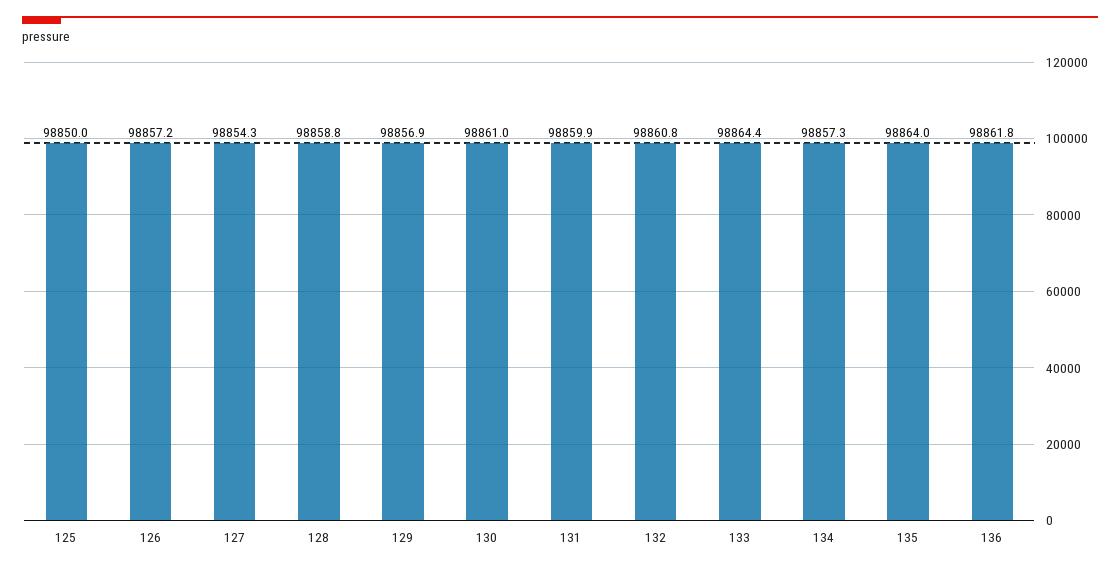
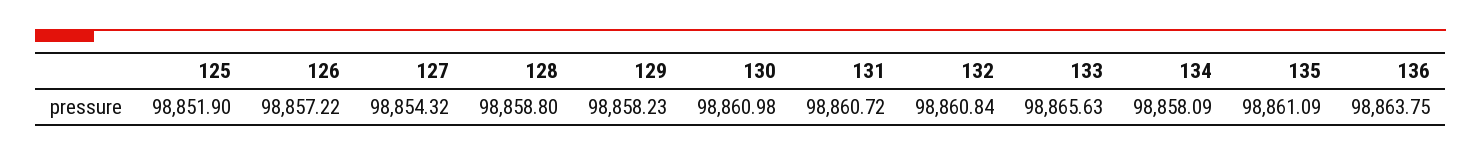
125: 98850 -> 98851.9
129: 98856.9 -> 98858.23
131: 98859.9 -> 98860.72
133: 98864.4 -> 98865.63
134: 98857.3 -> 98858.09
135: 98864 -> 98861.09
136: 98861.8 -> 98863.75

